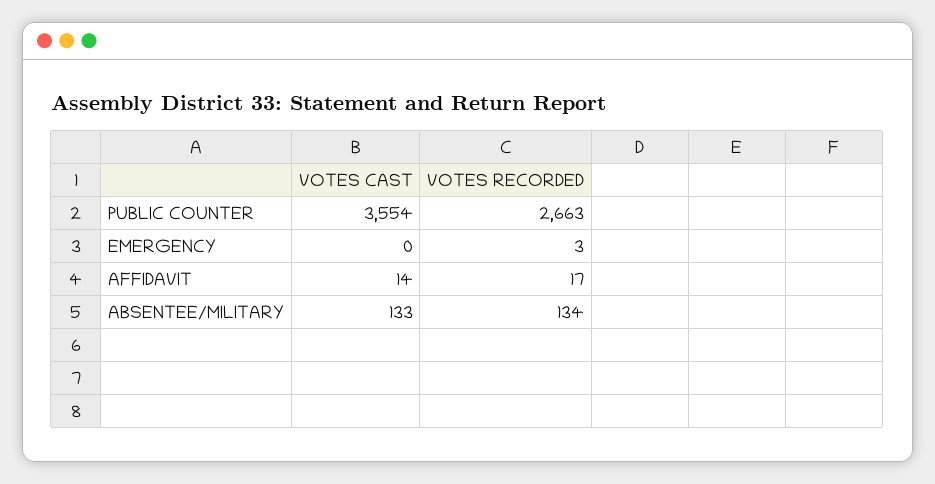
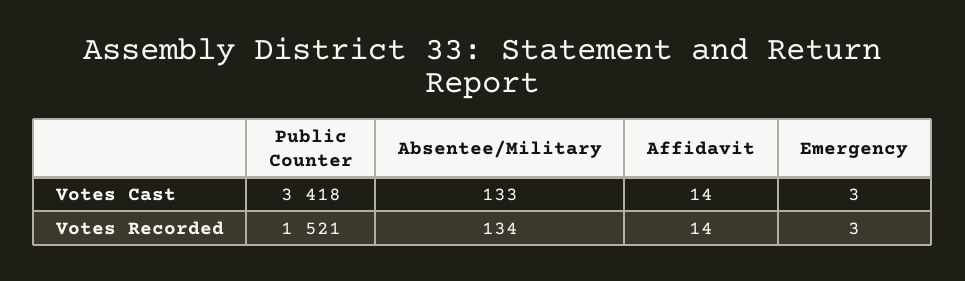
VOTES CAST, PUBLIC COUNTER: 3554 -> 3418
VOTES RECORDED, PUBLIC COUNTER: 2663 -> 1521
VOTES CAST, EMERGENCY: 0 -> 3
VOTES RECORDED, AFFIDAVIT: 17 -> 14

